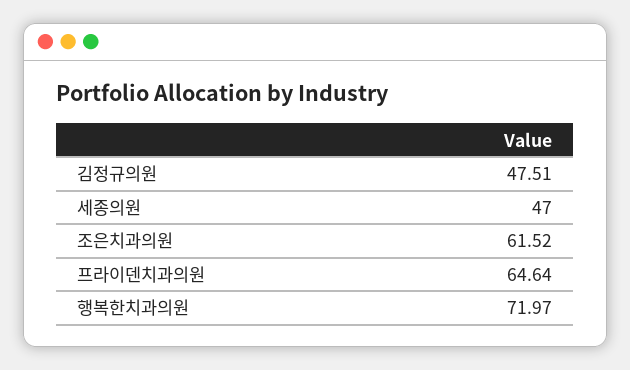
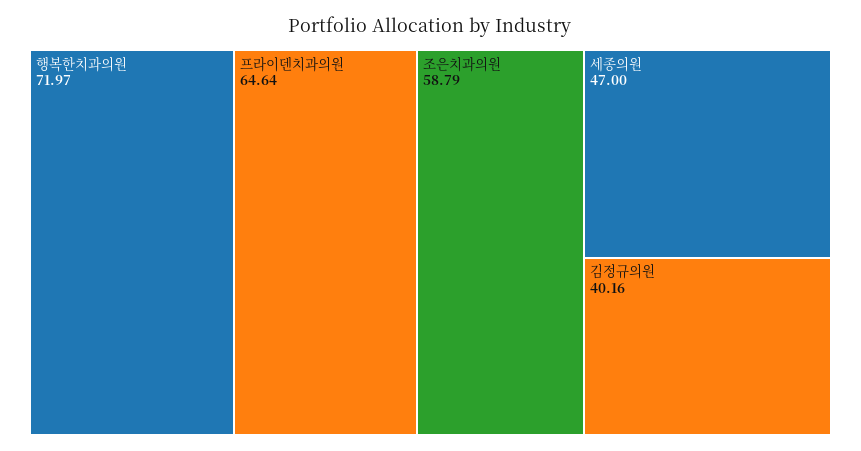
김정규의원: 47.51 -> 40.16
조은치과의원: 61.52 -> 58.79

